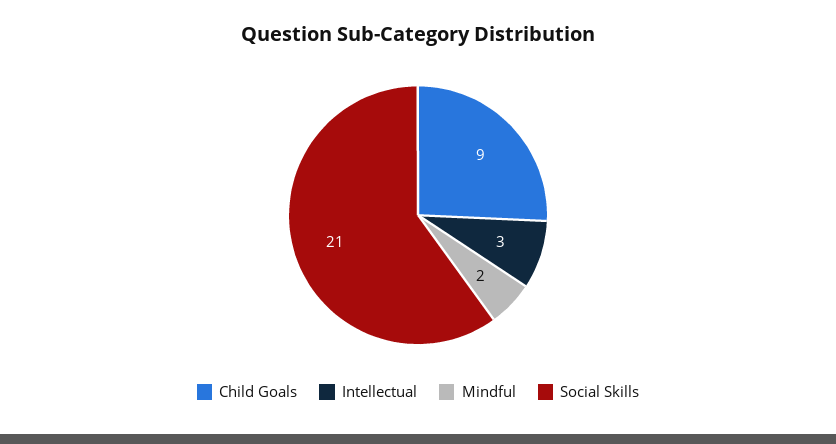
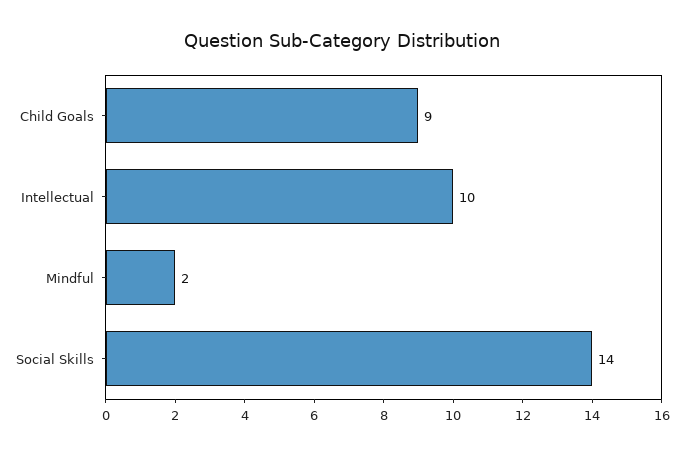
Intellectual: 3 -> 10
Social Skills: 21 -> 14

